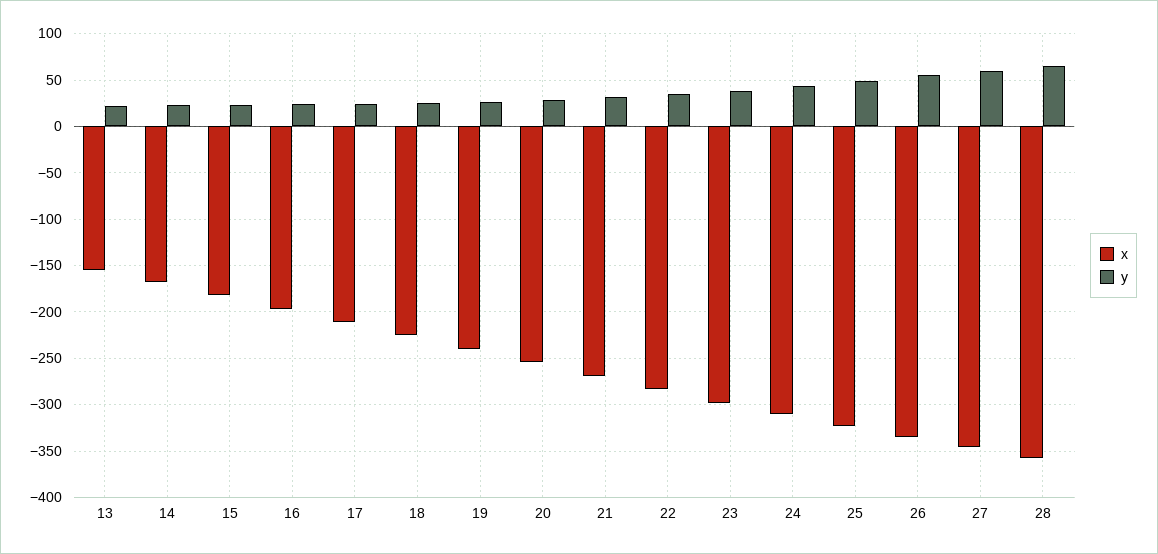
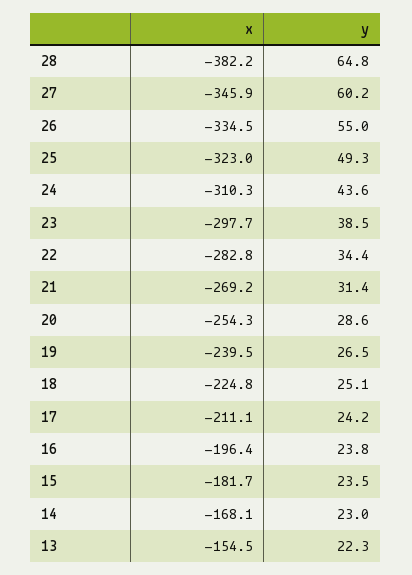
x, 28: -360 -> -382.2

